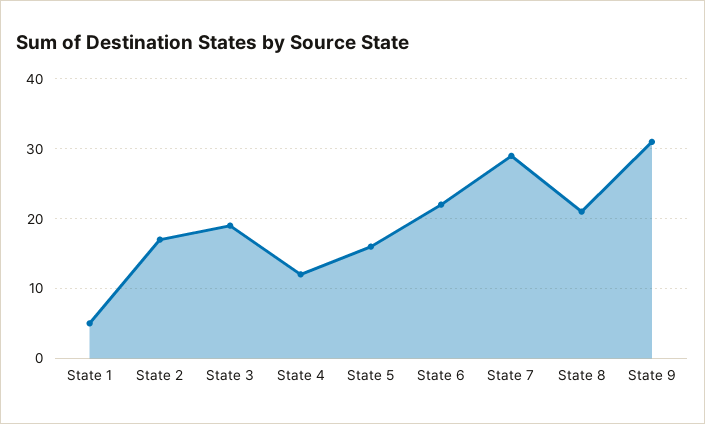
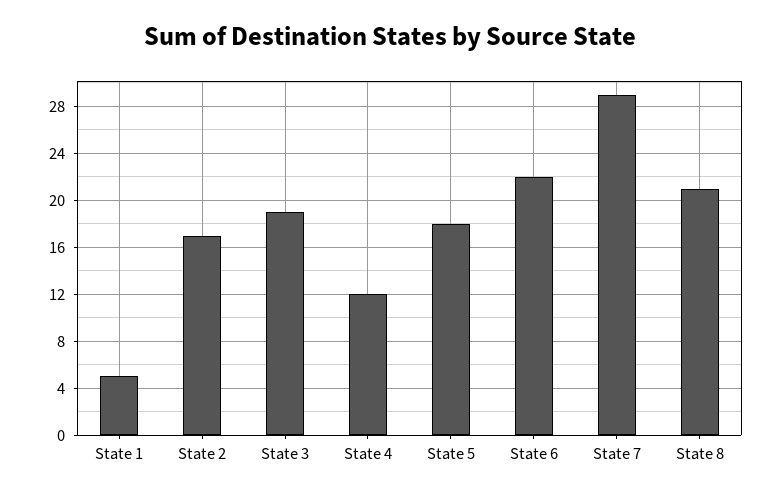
State 5: 16 -> 18
State 9: 31 -> none

